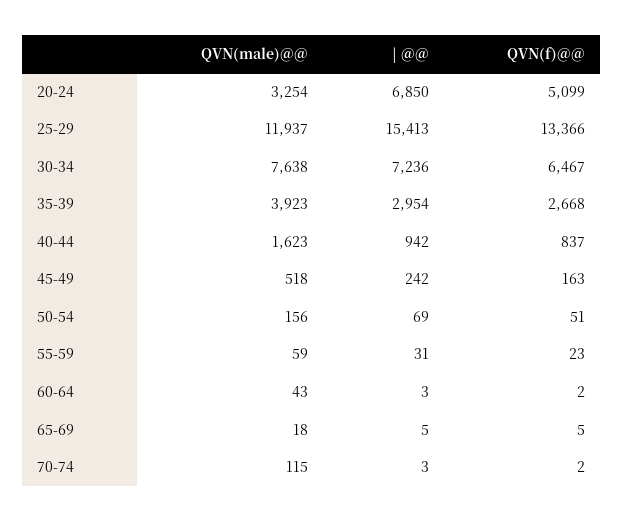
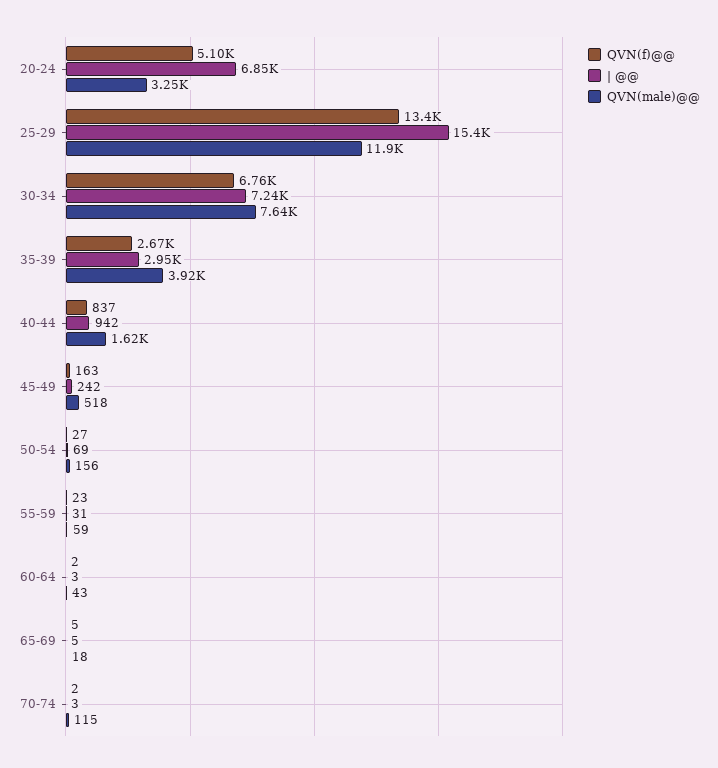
QVN(f)@@, 30-34: 6467 -> 6760
QVN(f)@@, 50-54: 51 -> 27

